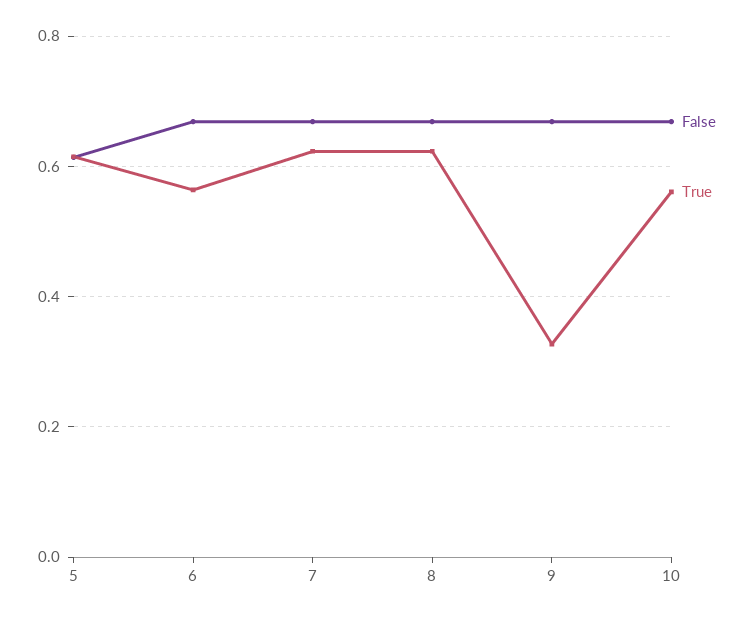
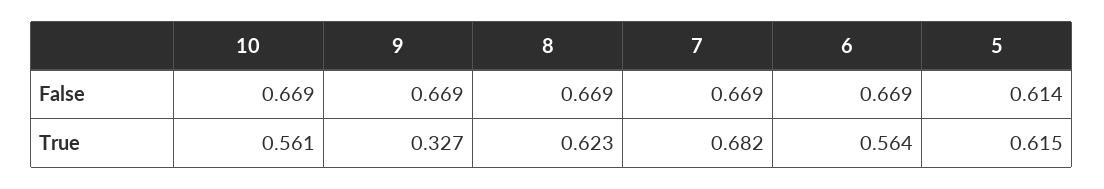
True, 7: 0.62 -> 0.682

